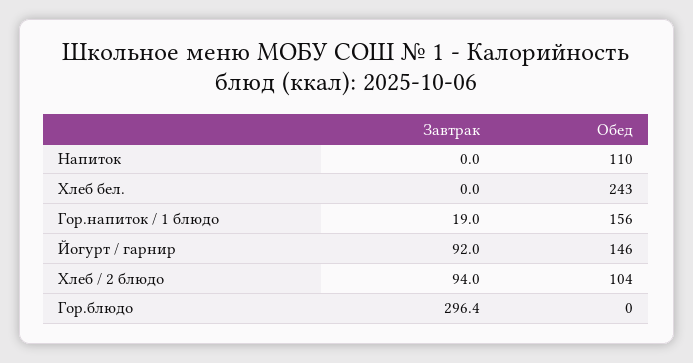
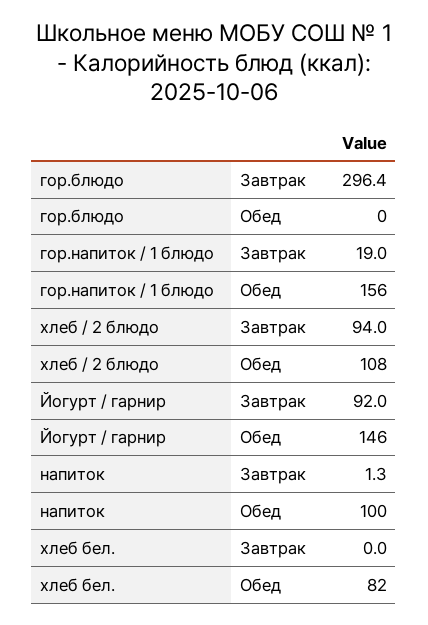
Завтрак, Напиток: 0 -> 1.3
Обед, Напиток: 110 -> 100
Обед, Хлеб бел.: 243 -> 82
Обед, Хлеб / 2 блюдо: 104 -> 108

